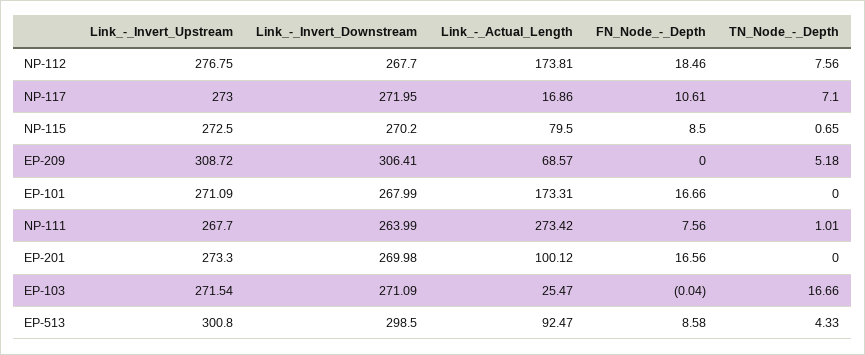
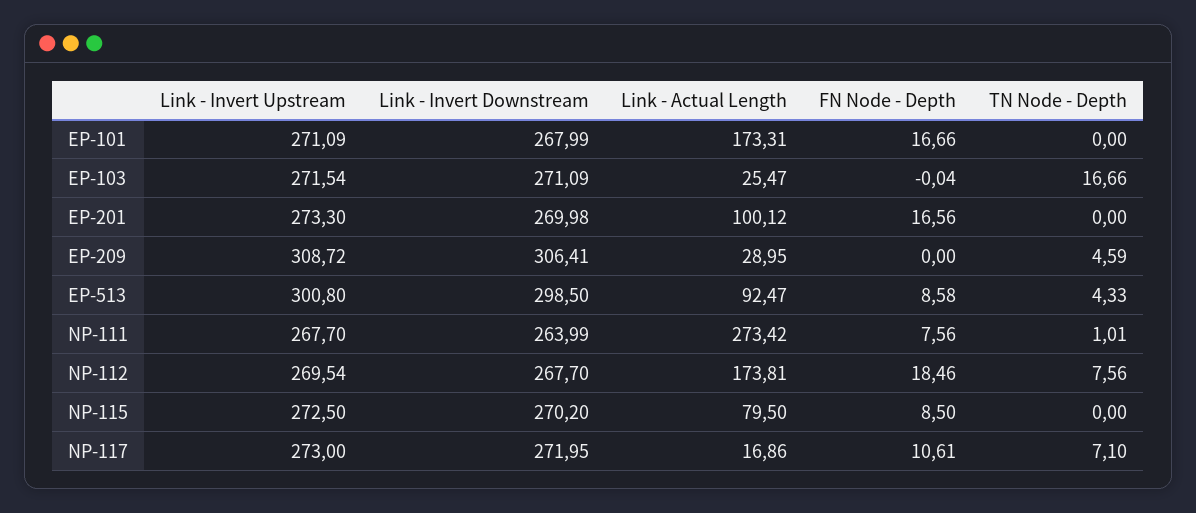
Link_-_Invert_Upstream, NP-112: 276.75 -> 269.54
TN_Node_-_Depth, NP-115: 0.65 -> 0
Link_-_Actual_Length, EP-209: 68.57 -> 28.95
TN_Node_-_Depth, EP-209: 5.18 -> 4.59

